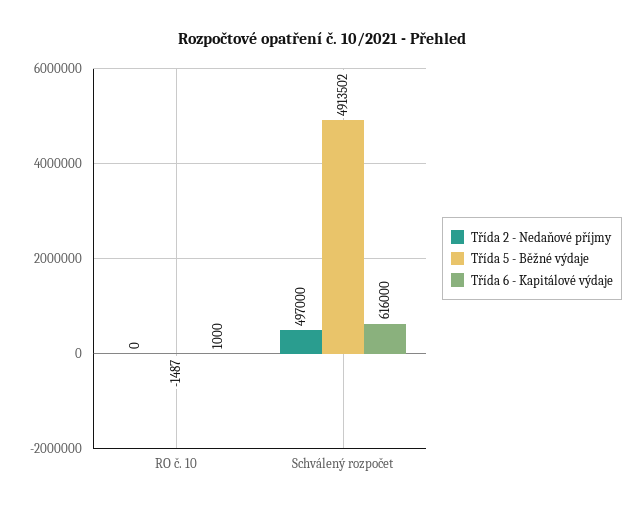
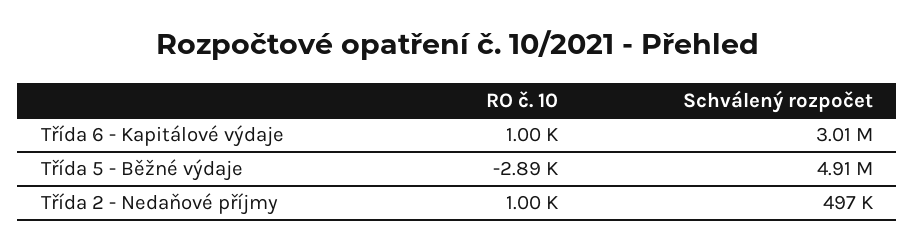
Třída 2 - Nedaňové příjmy, RO č. 10: 0 -> 1000
Třída 5 - Běžné výdaje, RO č. 10: -1487 -> -2890
Třída 6 - Kapitálové výdaje, Schválený rozpočet: 616000 -> 3010000

